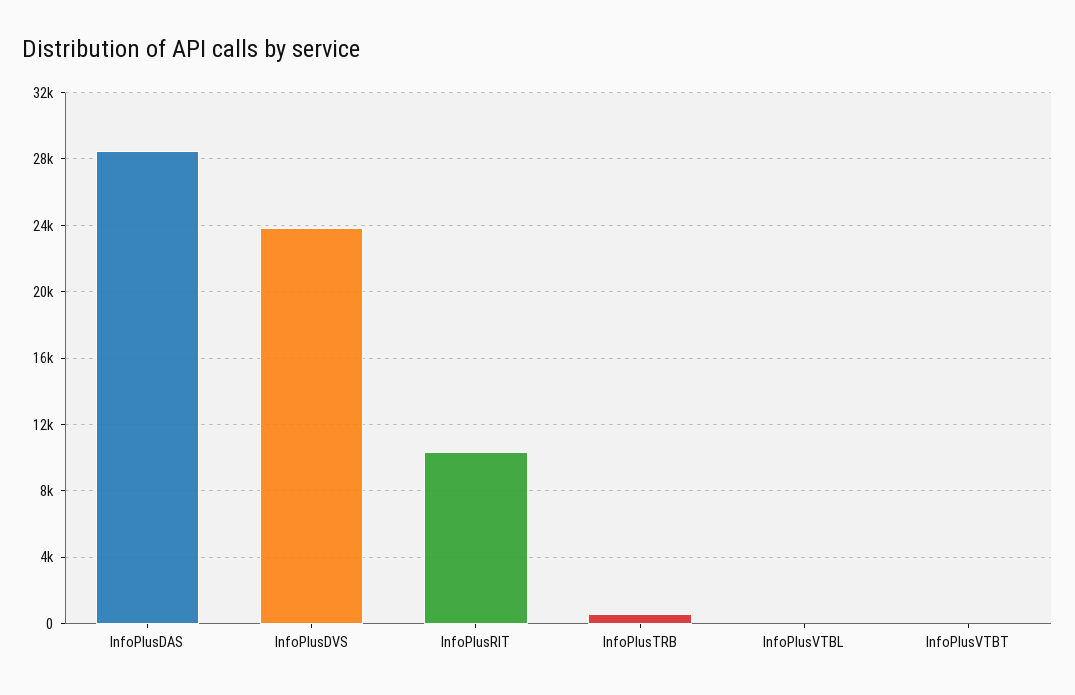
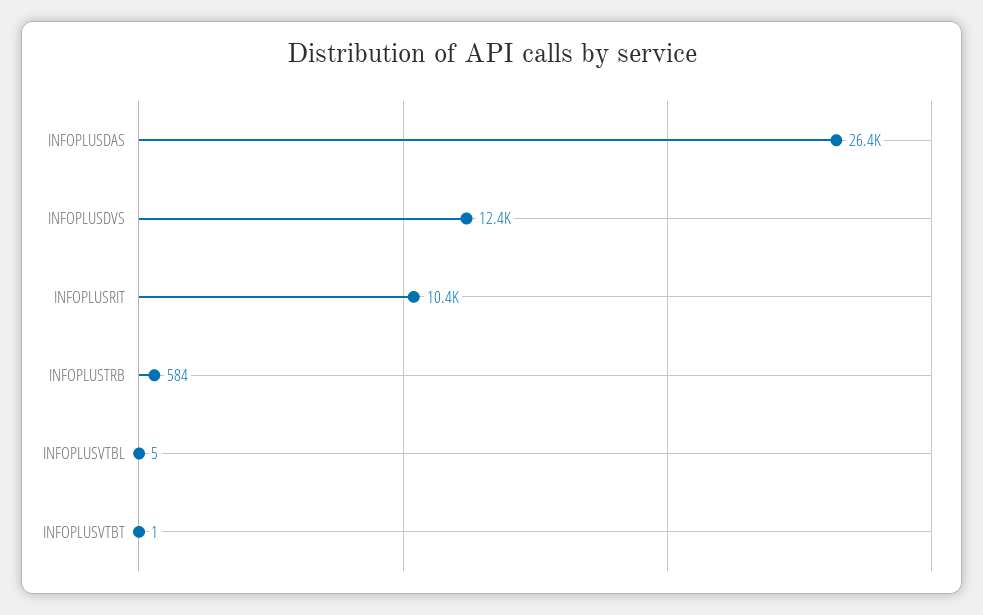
InfoPlusDAS: 28500 -> 26400
InfoPlusDVS: 24000 -> 12400

